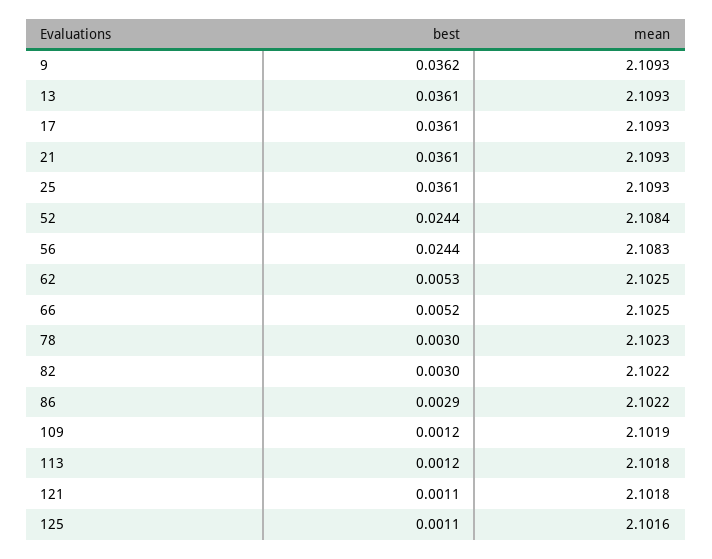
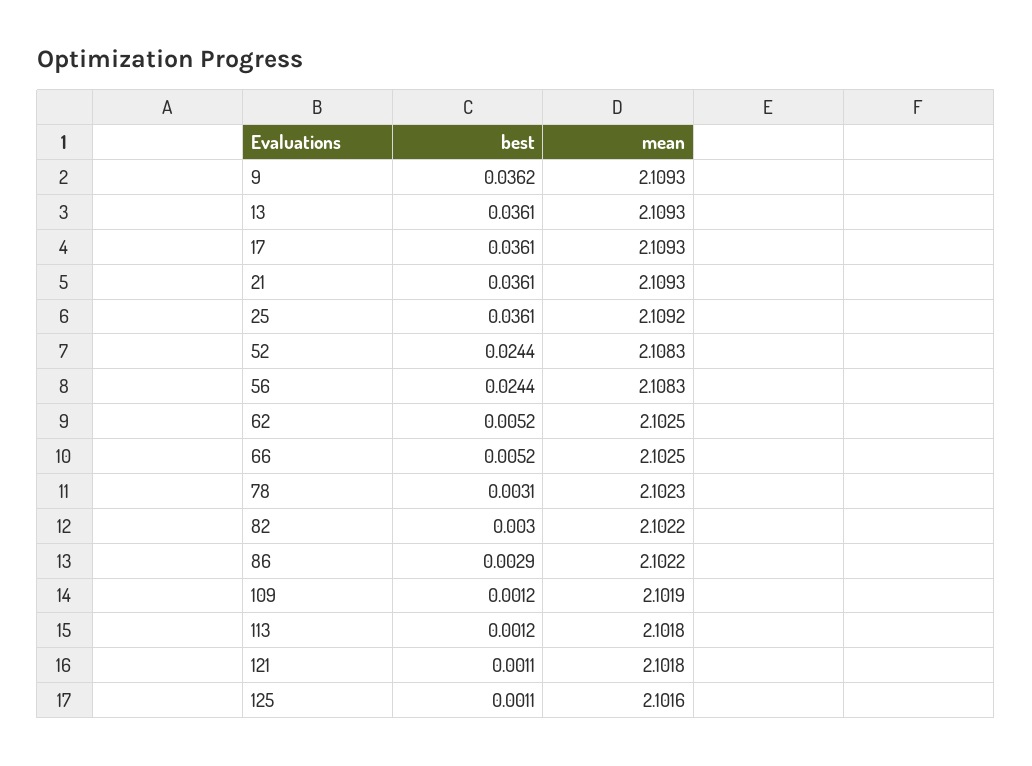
mean, 25: 2.1093 -> 2.1092
mean, 52: 2.1084 -> 2.1083
best, 62: 0.0053 -> 0.0052
best, 78: 0.003 -> 0.0031

